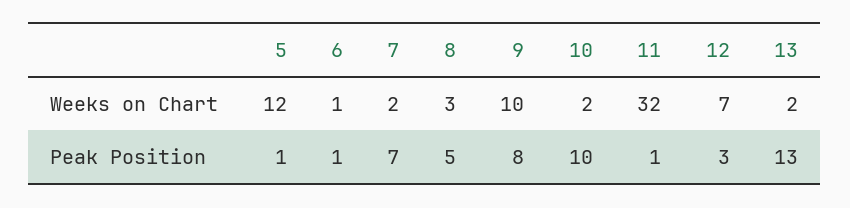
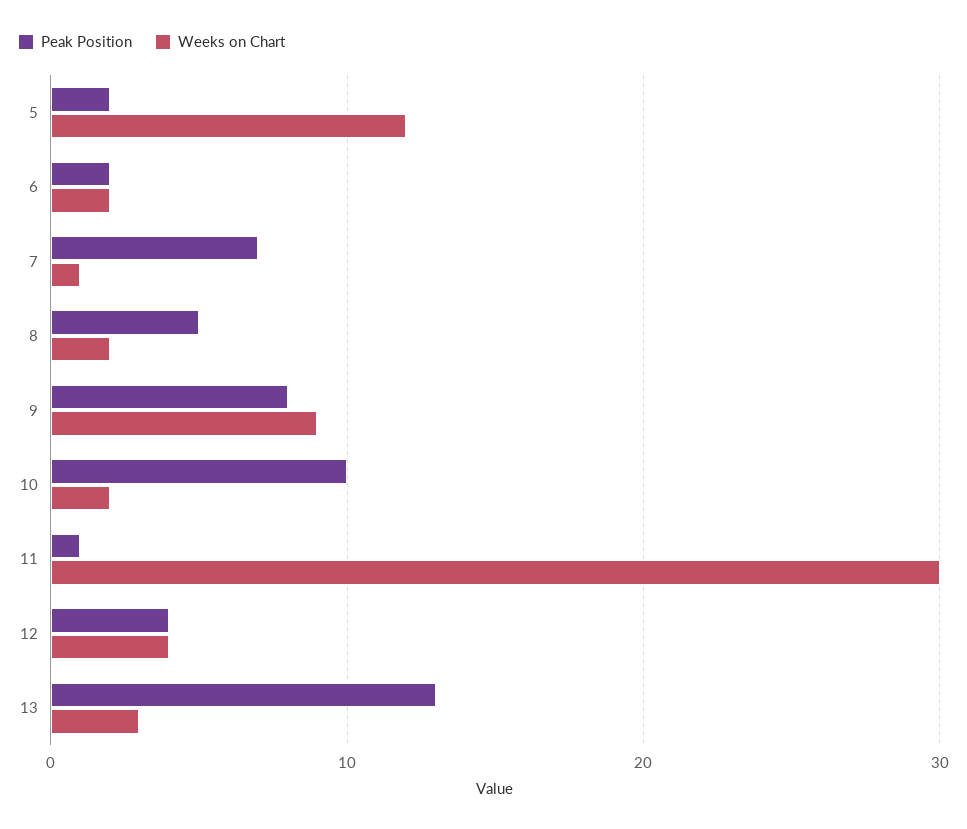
Weeks on Chart, 6: 1 -> 2
Weeks on Chart, 7: 2 -> 1
Weeks on Chart, 8: 3 -> 2
Weeks on Chart, 9: 10 -> 9
Weeks on Chart, 11: 32 -> 30
Weeks on Chart, 12: 7 -> 4
Weeks on Chart, 13: 2 -> 3
Peak Position, 5: 1 -> 2
Peak Position, 6: 1 -> 2
Peak Position, 12: 3 -> 4

